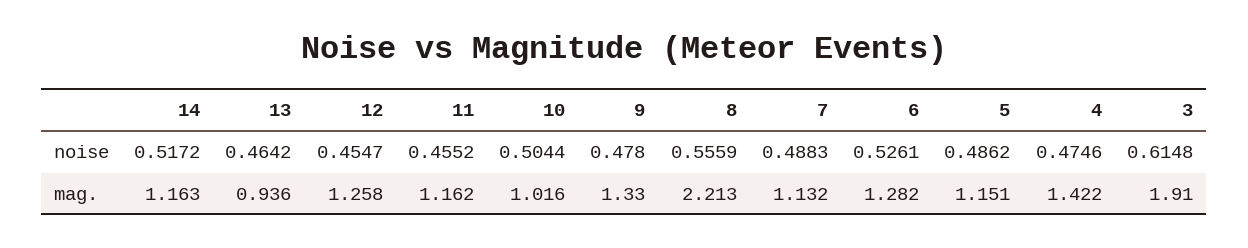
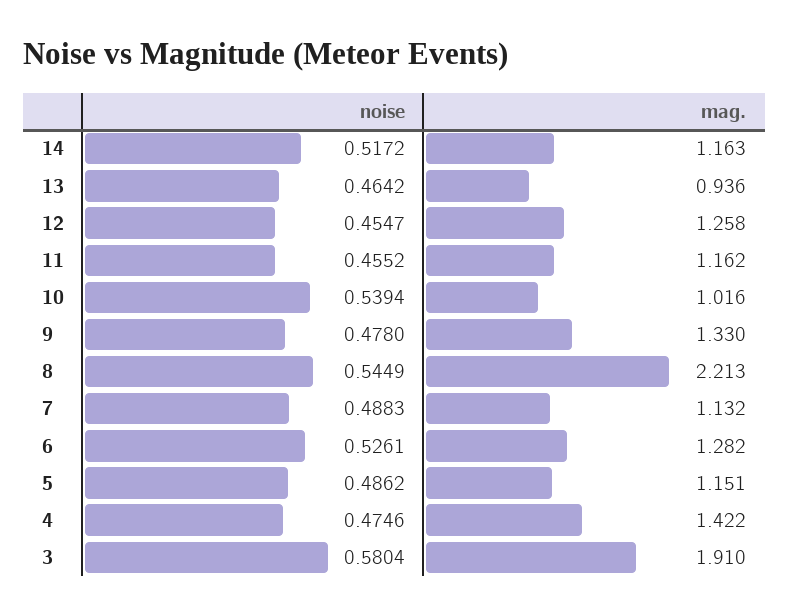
10, noise: 0.5044 -> 0.5394
8, noise: 0.5559 -> 0.5449
3, noise: 0.6148 -> 0.5804

